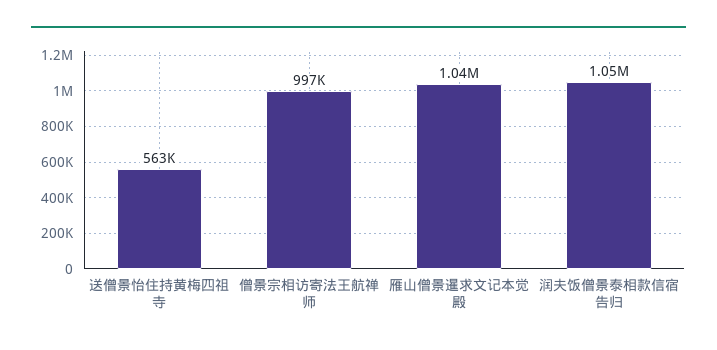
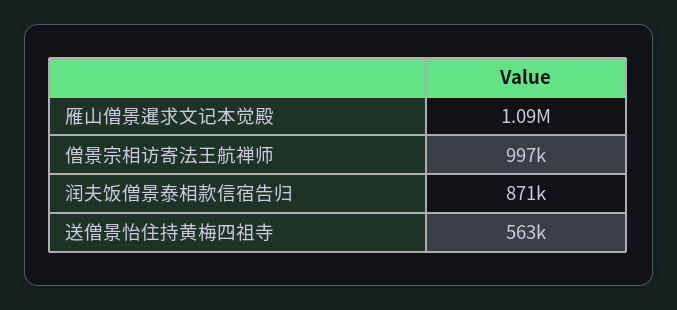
雁山僧景暹求文记本觉殿: 1040000 -> 1090000
润夫饭僧景泰相款信宿告归: 1050000 -> 871000

